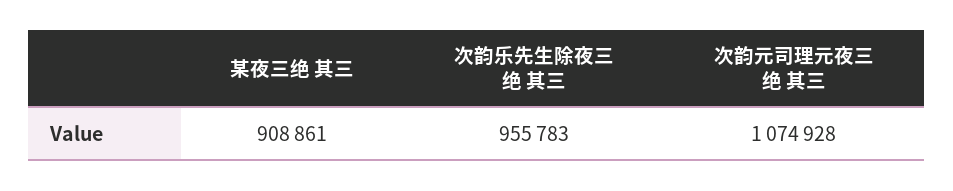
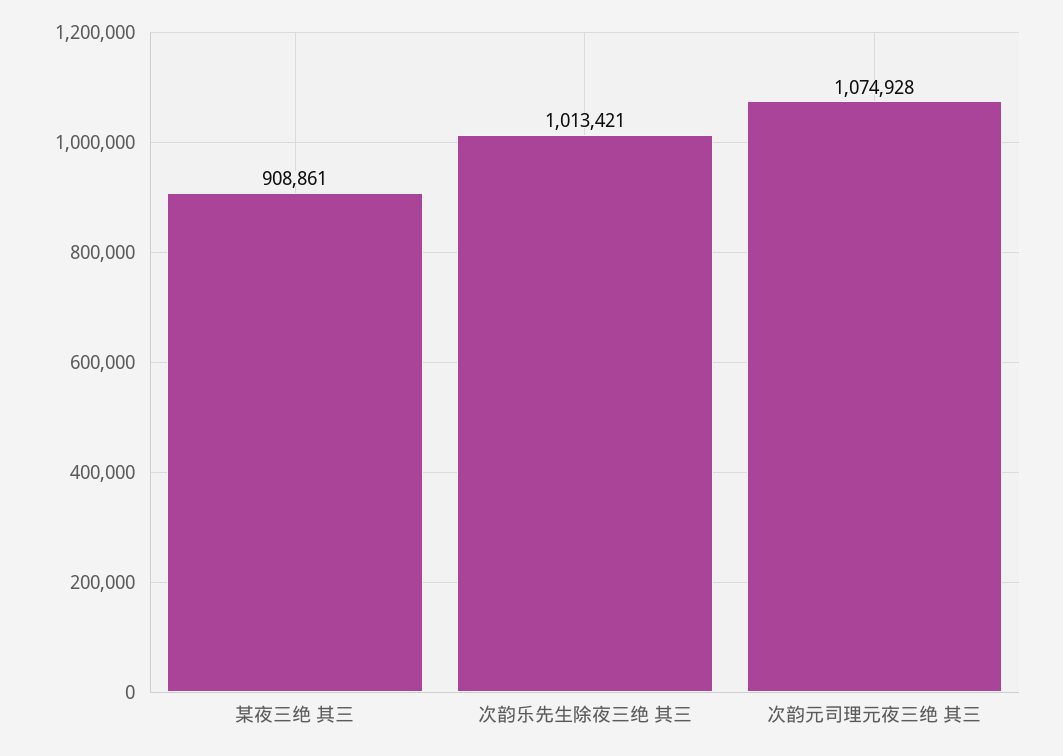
次韵乐先生除夜三绝 其三: 955783 -> 1013421

